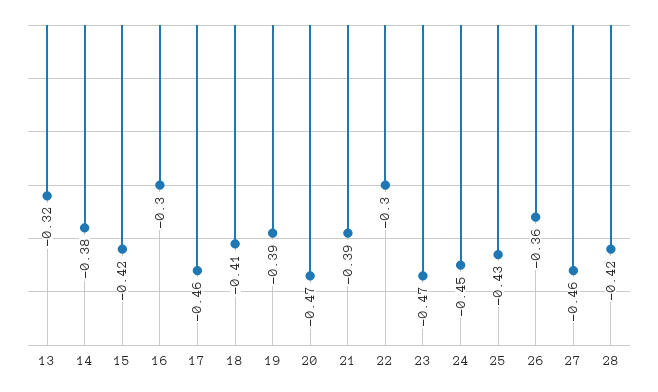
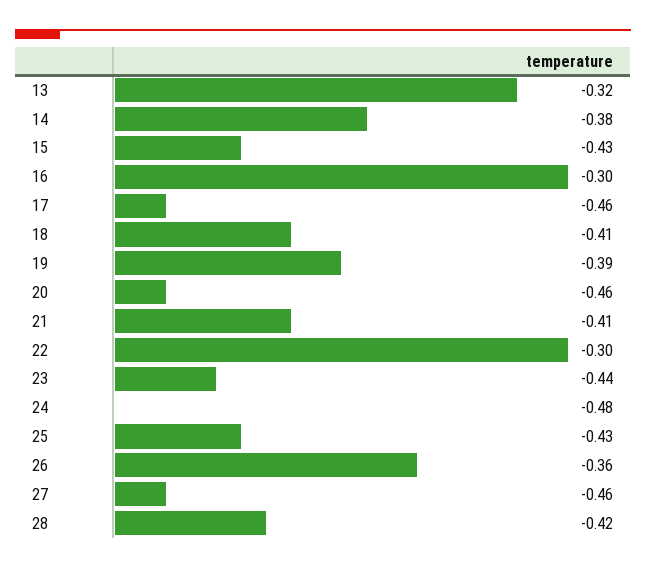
15: -0.42 -> -0.43
20: -0.47 -> -0.46
21: -0.39 -> -0.41
23: -0.47 -> -0.44
24: -0.45 -> -0.48

